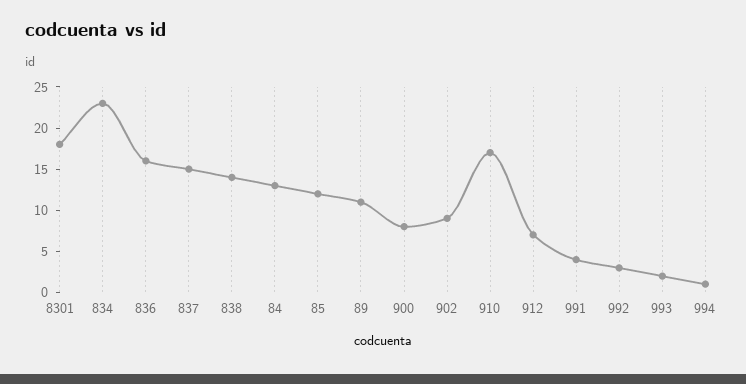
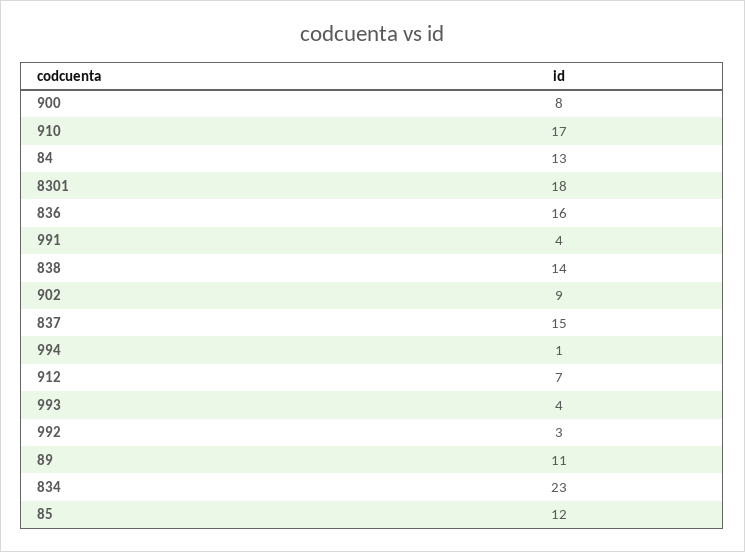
993: 2 -> 4

